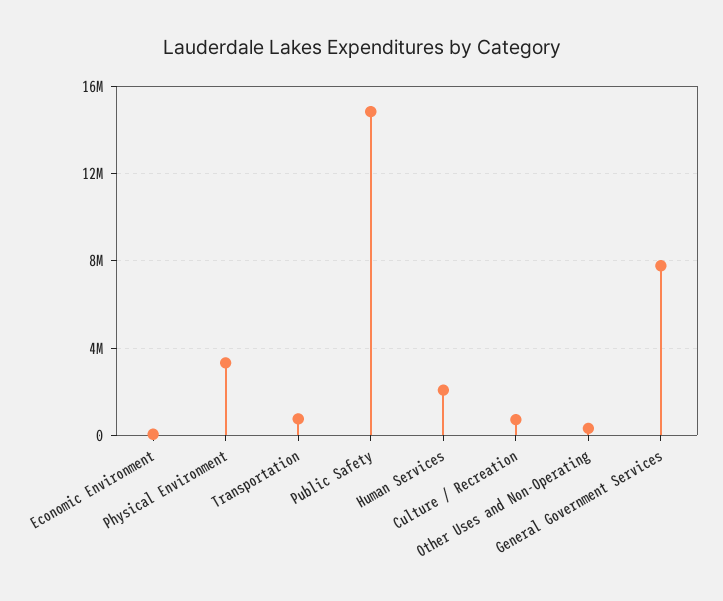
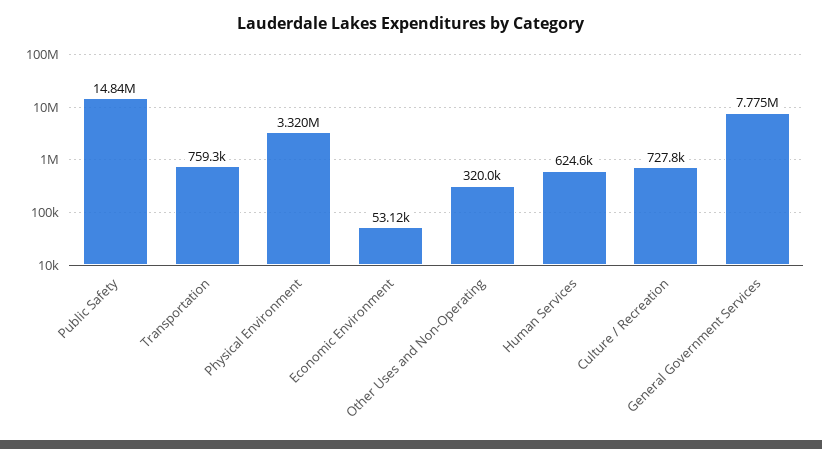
Human Services: 2000000 -> 624600

